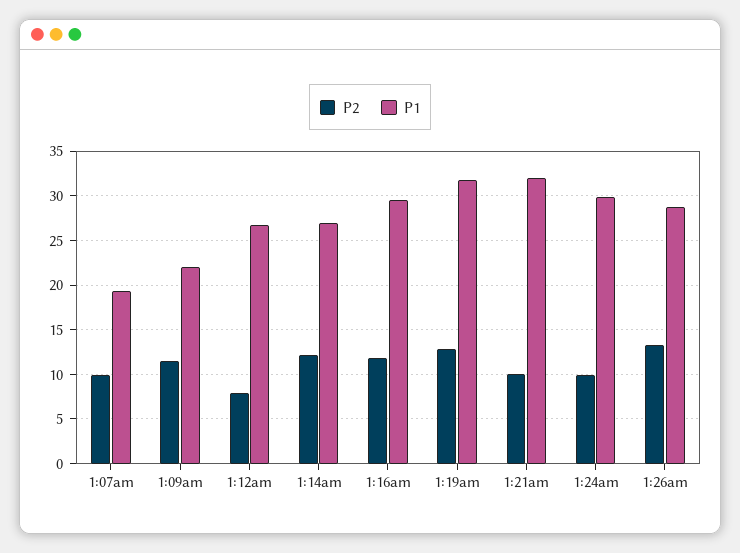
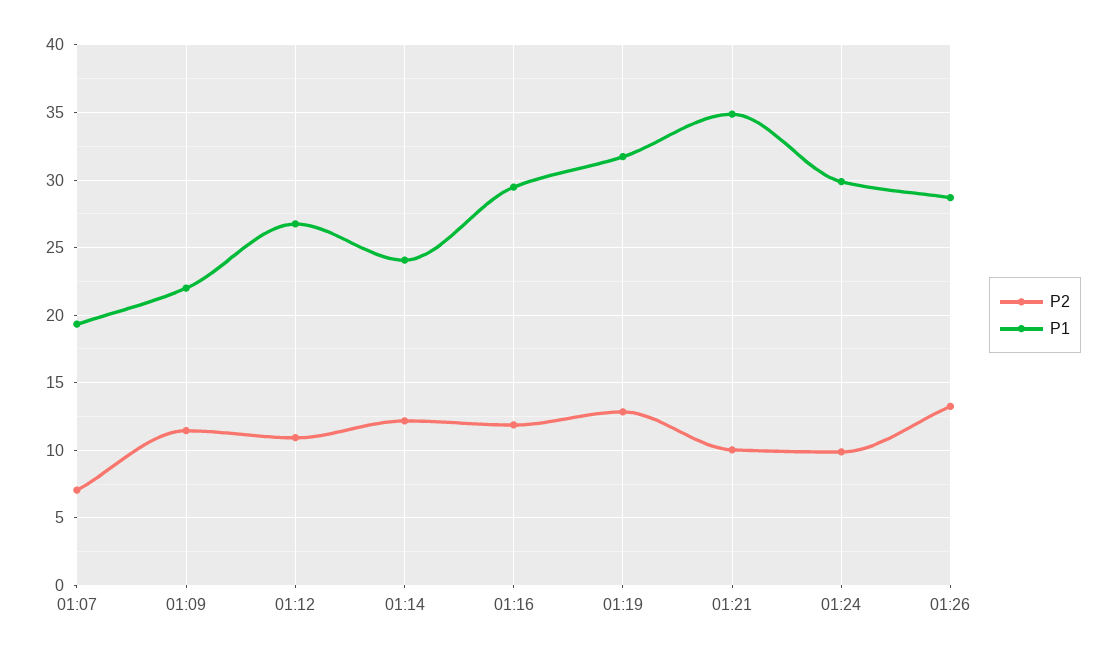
P2, 1:07am: 10 -> 7
P2, 1:12am: 8 -> 11
P1, 1:14am: 27 -> 24
P1, 1:21am: 32 -> 35

